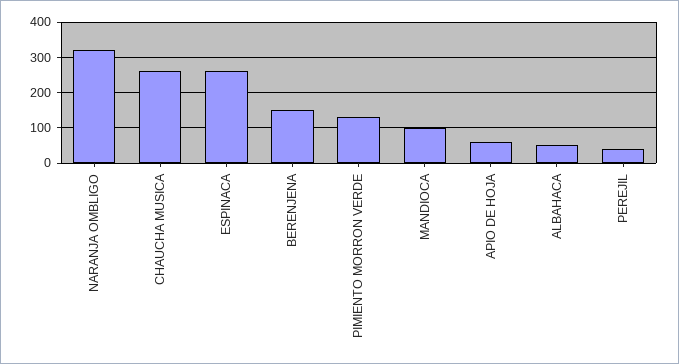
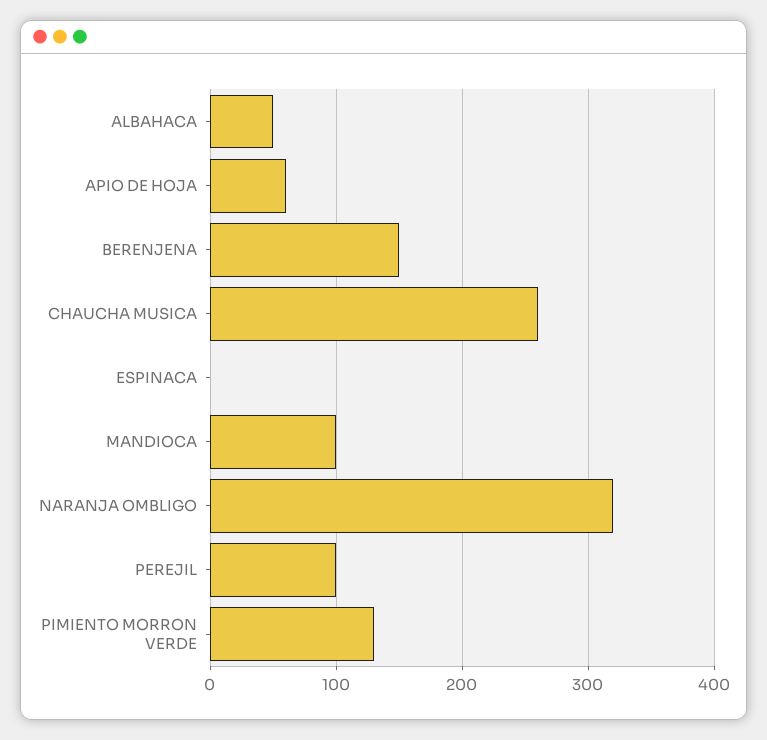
ESPINACA: 260 -> 0
PEREJIL: 40 -> 100

